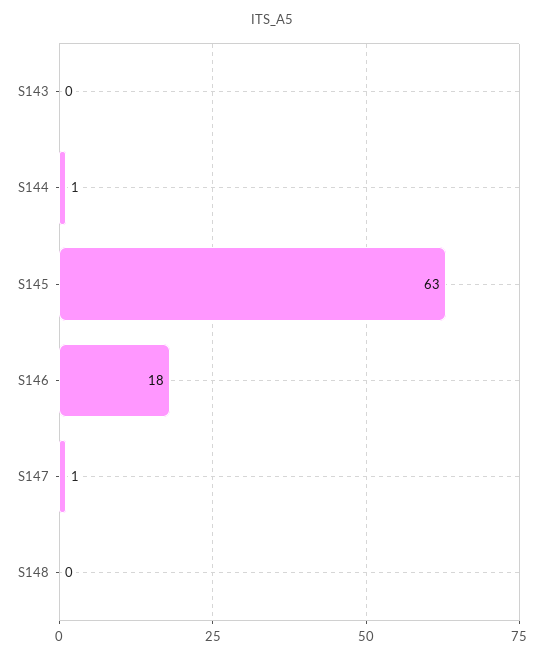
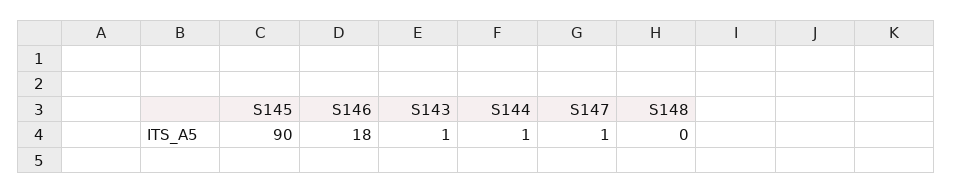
S143: 0 -> 1
S145: 63 -> 90

